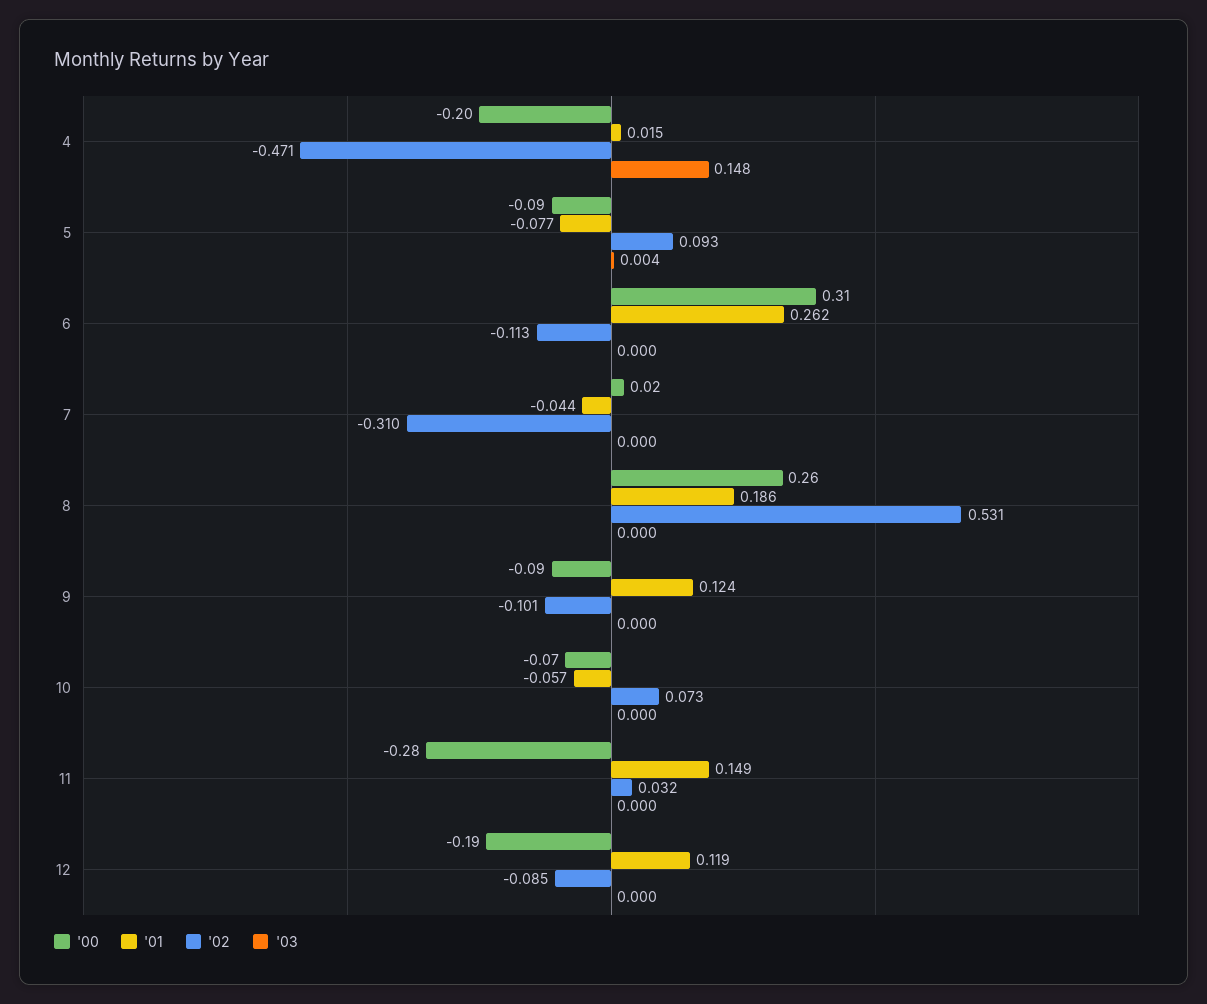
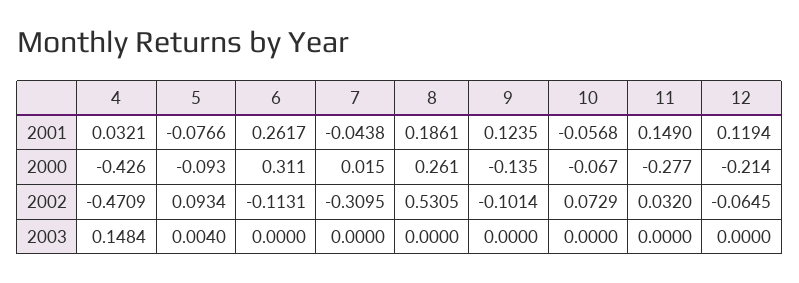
'00, 4: -0.2 -> -0.426
'01, 4: 0.015 -> 0.0321
'00, 9: -0.09 -> -0.135
'00, 12: -0.19 -> -0.214
'02, 12: -0.085 -> -0.0645

